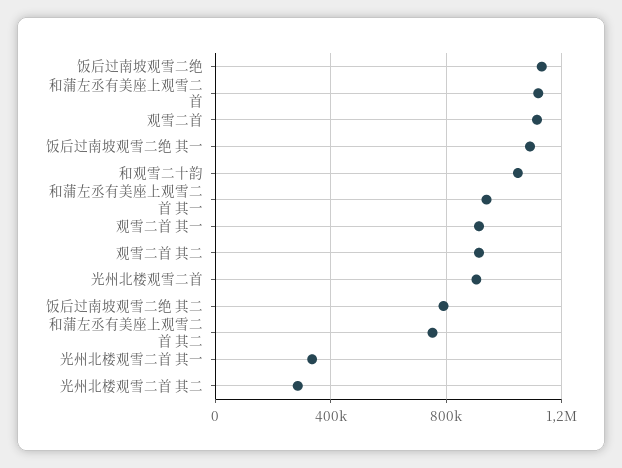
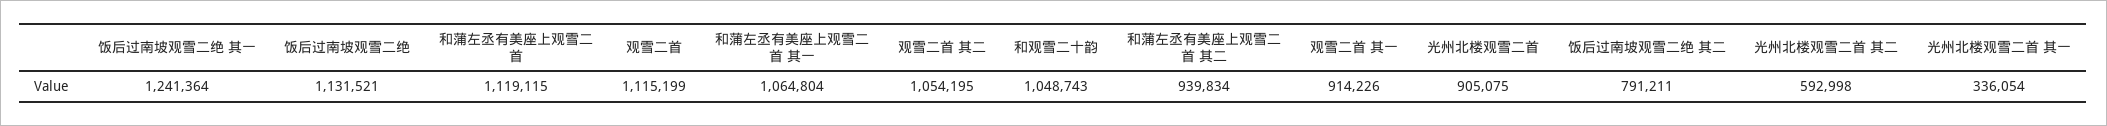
饭后过南坡观雪二绝 其一: 1100000 -> 1241364
和蒲左丞有美座上观雪二首 其一: 950000 -> 1064804
观雪二首 其二: 900000 -> 1054195
和蒲左丞有美座上观雪二首 其二: 750000 -> 939834
光州北楼观雪二首 其二: 300000 -> 592998

